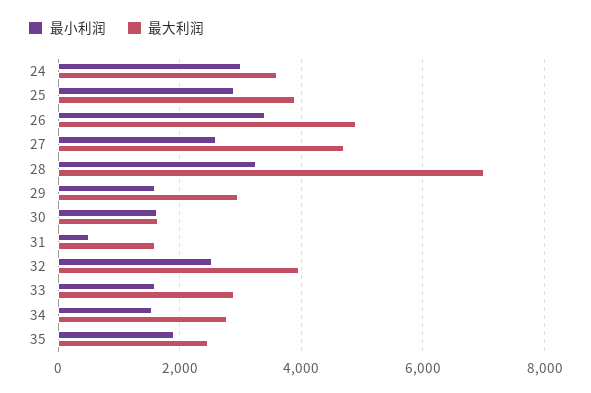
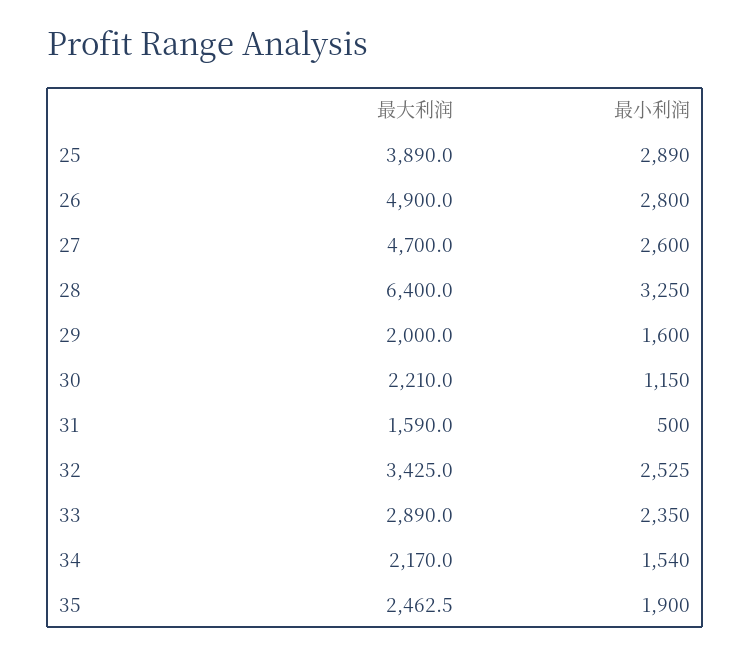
最小利润, 24: 3000 -> none
最大利润, 24: 3600 -> none
最小利润, 26: 3400 -> 2800
最大利润, 28: 7000 -> 6400
最大利润, 29: 3000 -> 2000
最小利润, 30: 1600 -> 1150
最大利润, 30: 1600 -> 2210
最大利润, 32: 4000 -> 3425
最小利润, 33: 1600 -> 2350
最大利润, 34: 2800 -> 2170

